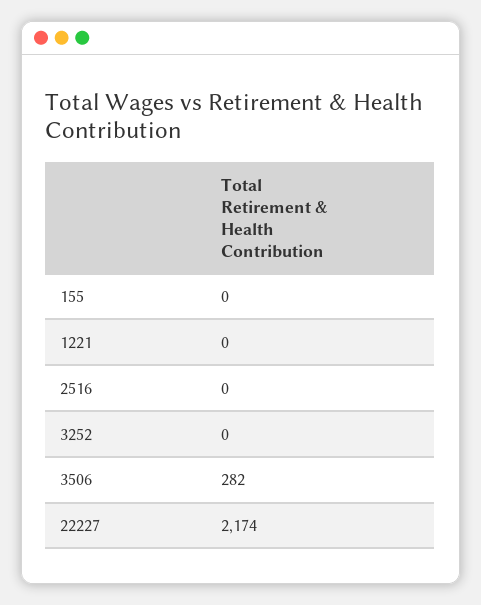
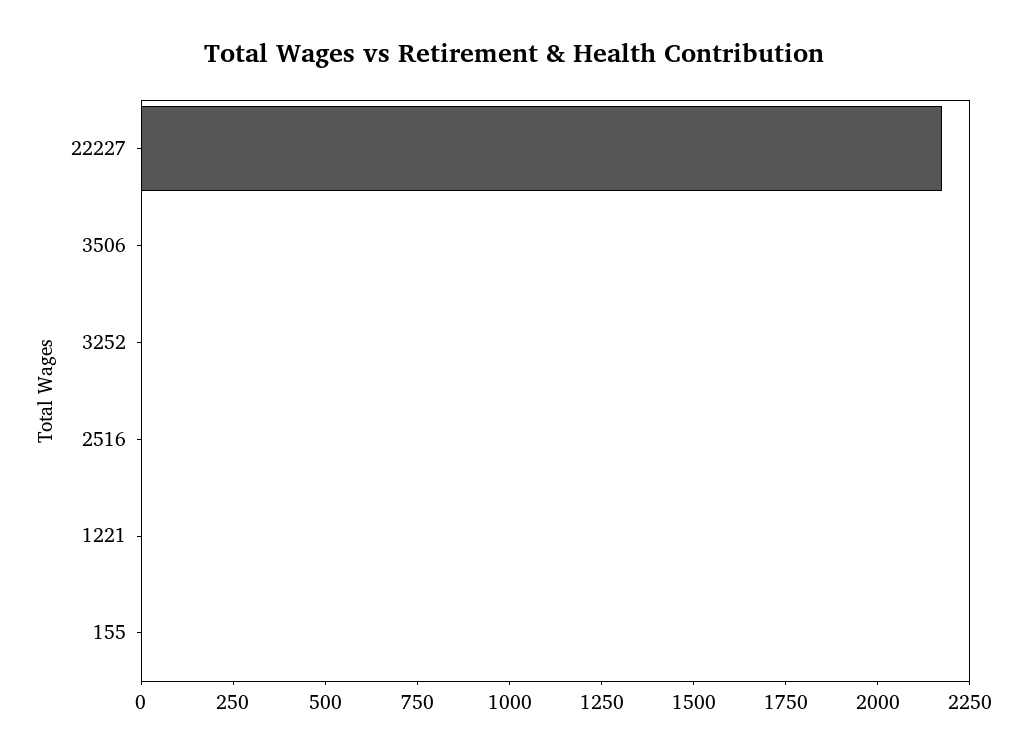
3506: 282 -> 0

